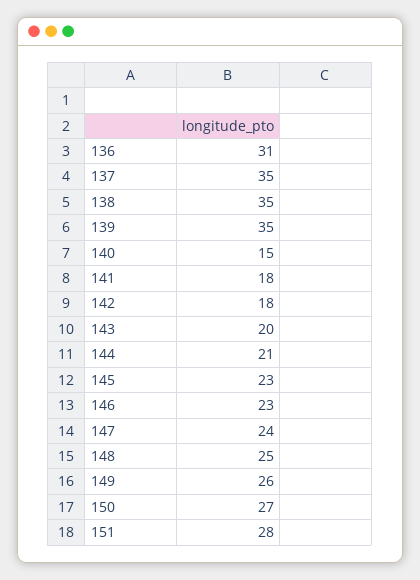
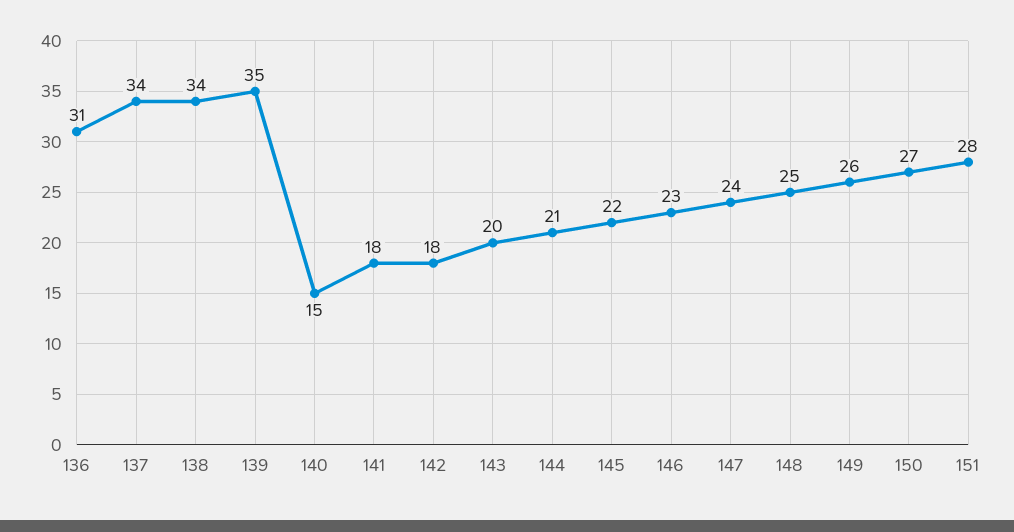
137: 35 -> 34
138: 35 -> 34
145: 23 -> 22

